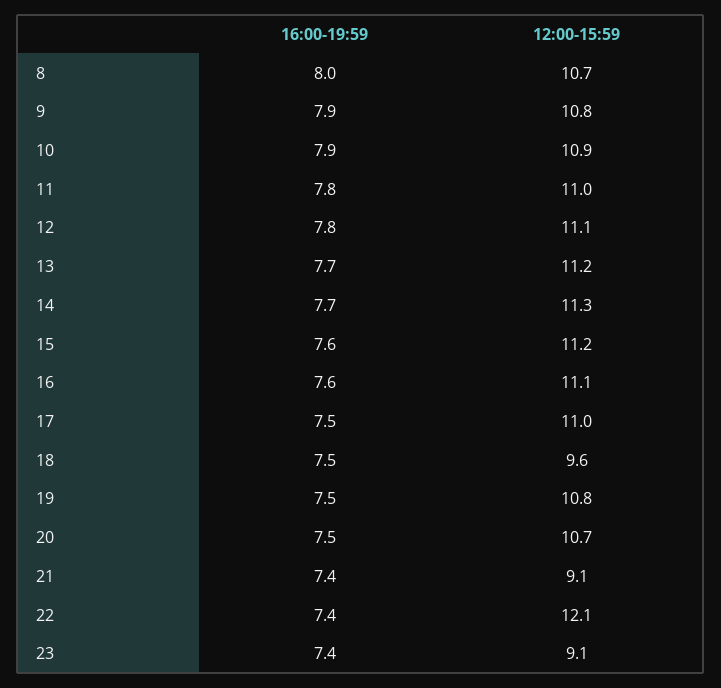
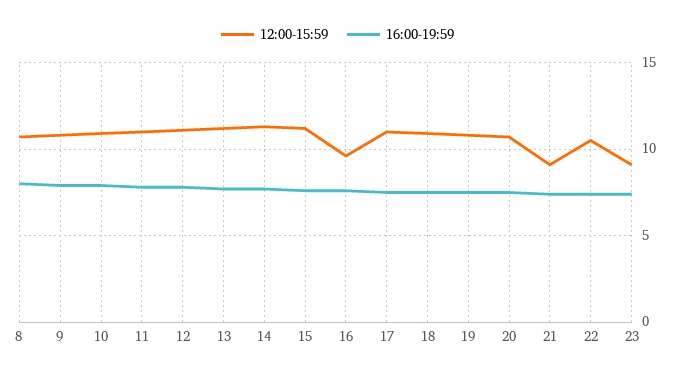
12:00-15:59, 16: 11.1 -> 9.5
12:00-15:59, 18: 9.6 -> 11
12:00-15:59, 22: 12.1 -> 10.5

